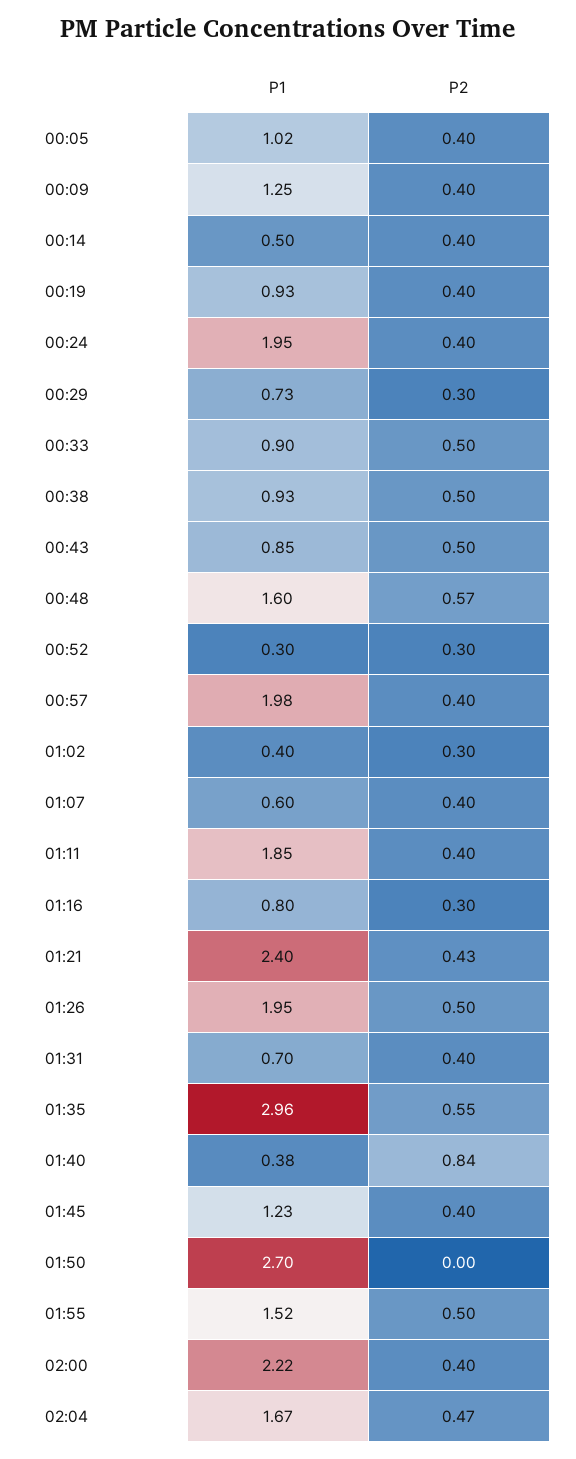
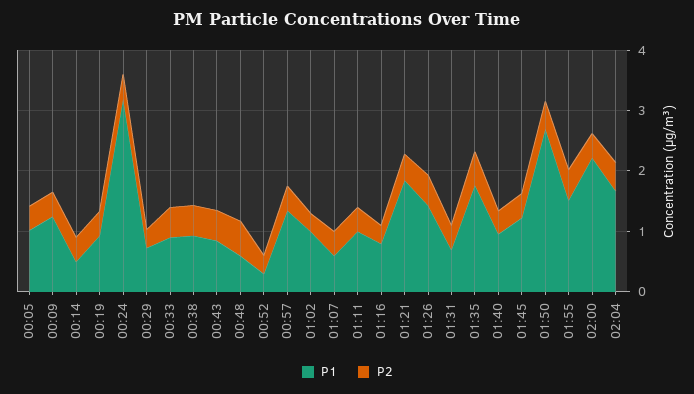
P1, 00:24: 1.95 -> 3.2
P1, 00:48: 1.6 -> 0.6
P1, 00:57: 1.98 -> 1.4
P1, 01:02: 0.4 -> 1
P1, 01:11: 1.85 -> 1
P1, 01:21: 2.4 -> 1.8
P1, 01:26: 1.95 -> 1.4
P1, 01:35: 2.96 -> 1.8
P1, 01:40: 0.38 -> 1
P2, 01:40: 0.84 -> 0.4
P2, 01:50: 0 -> 0.4

